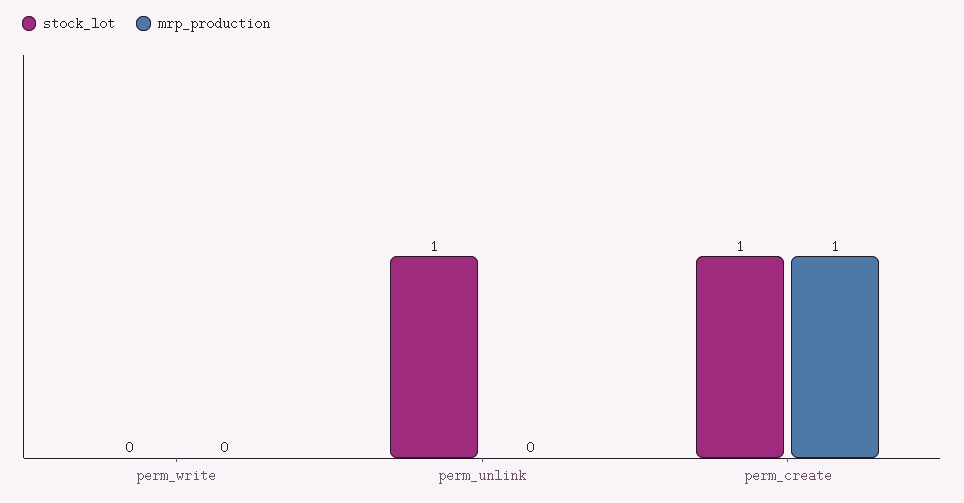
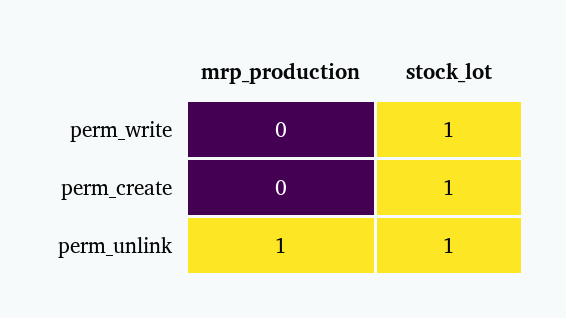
stock_lot, perm_write: 0 -> 1
mrp_production, perm_unlink: 0 -> 1
mrp_production, perm_create: 1 -> 0

